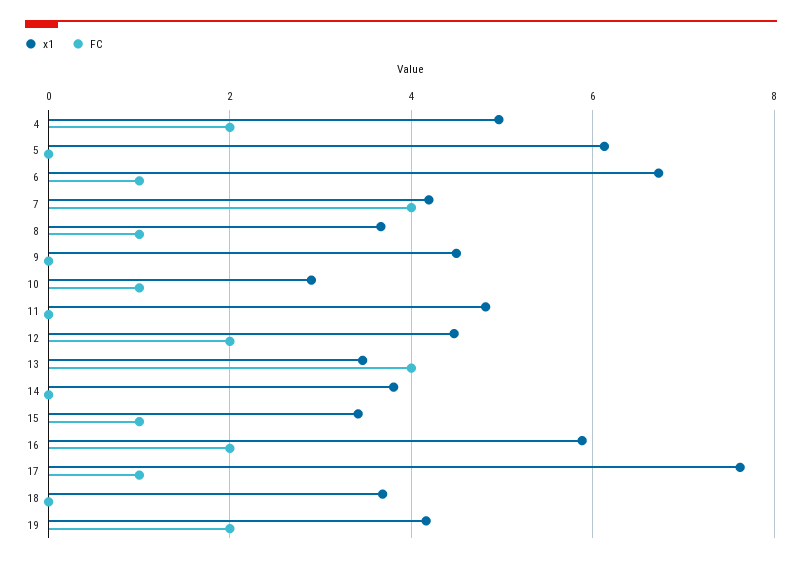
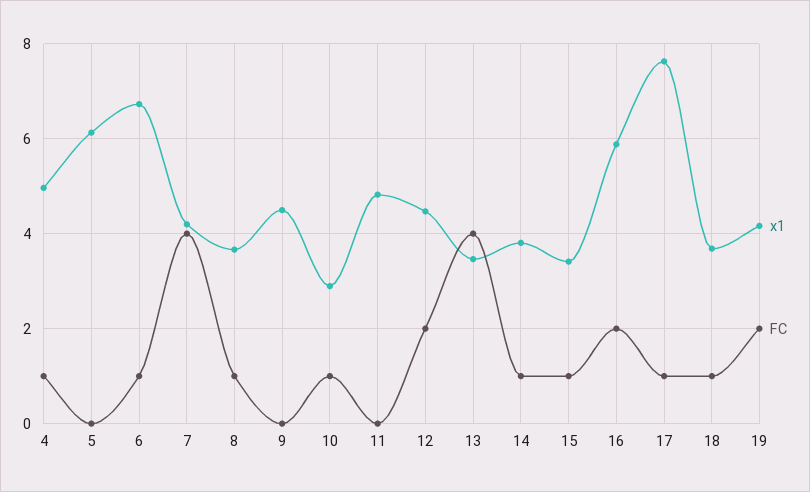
FC, 4: 2 -> 1
FC, 14: 0 -> 1
FC, 18: 0 -> 1

